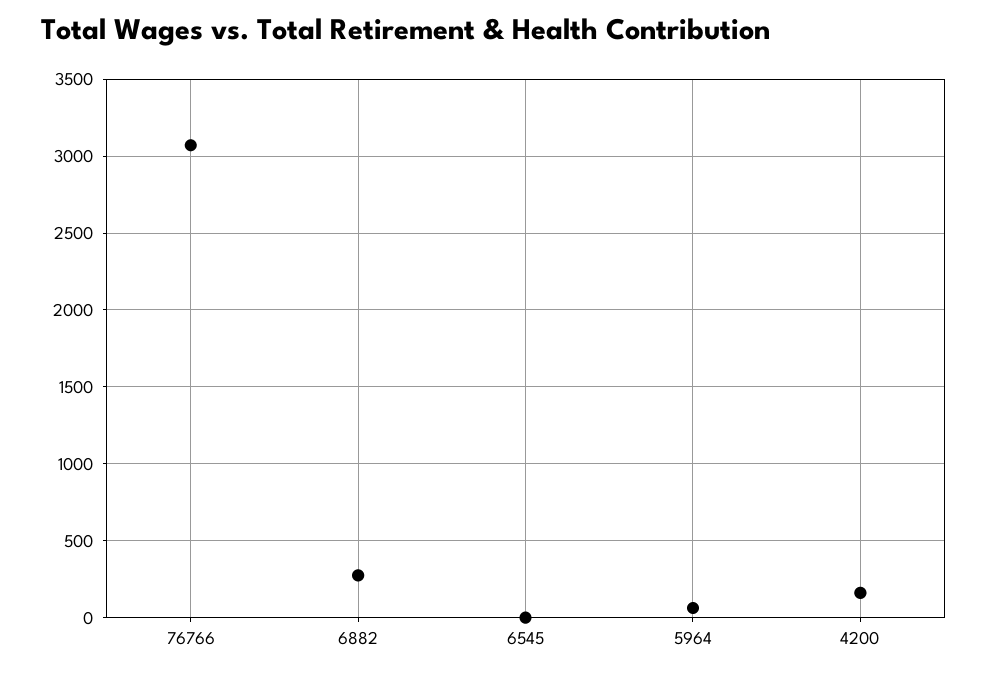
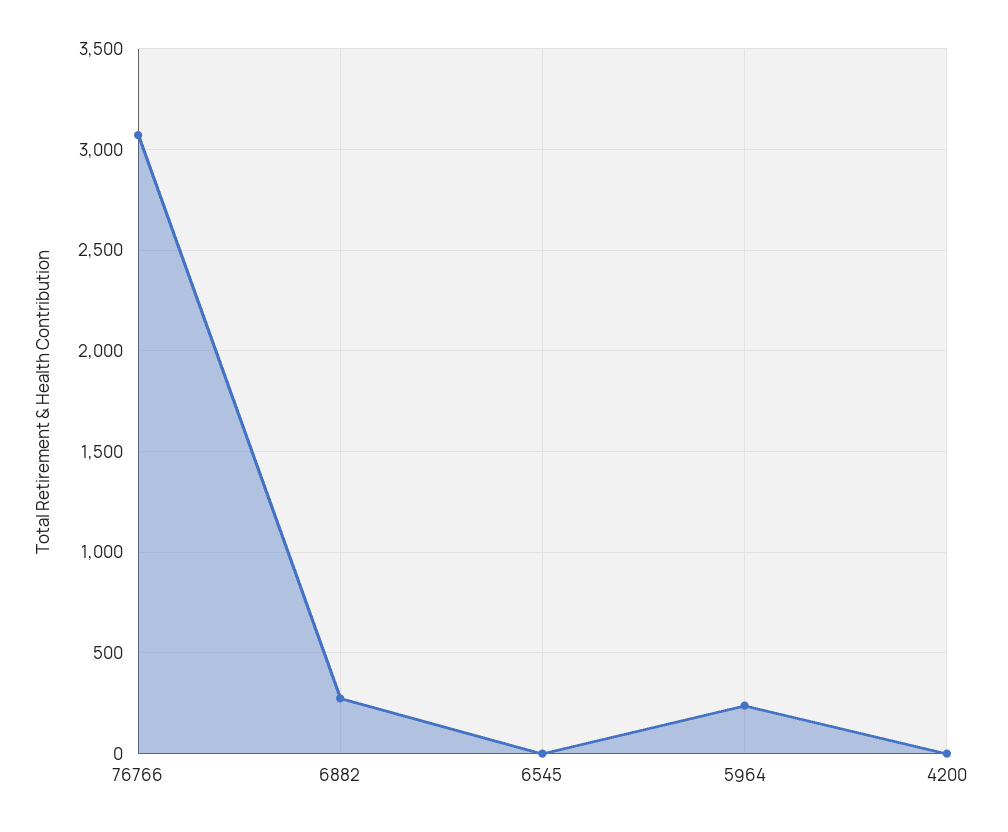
5964: 50 -> 250
4200: 150 -> 0

